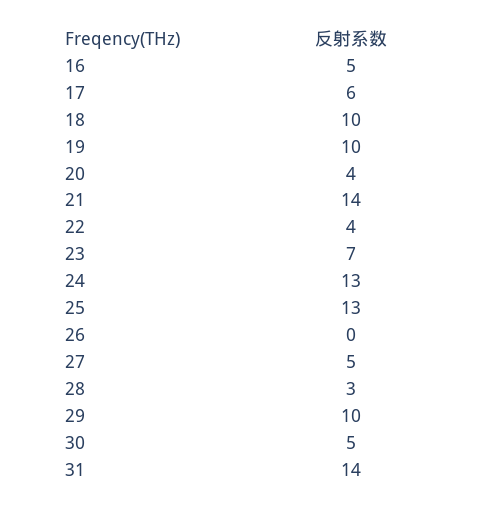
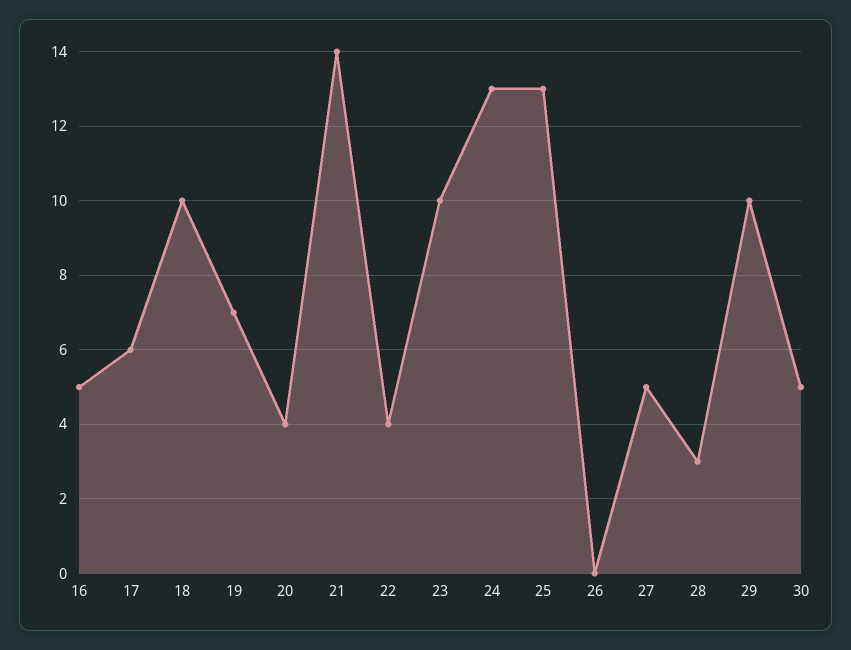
19: 10 -> 7
23: 7 -> 10
31: 14 -> none

